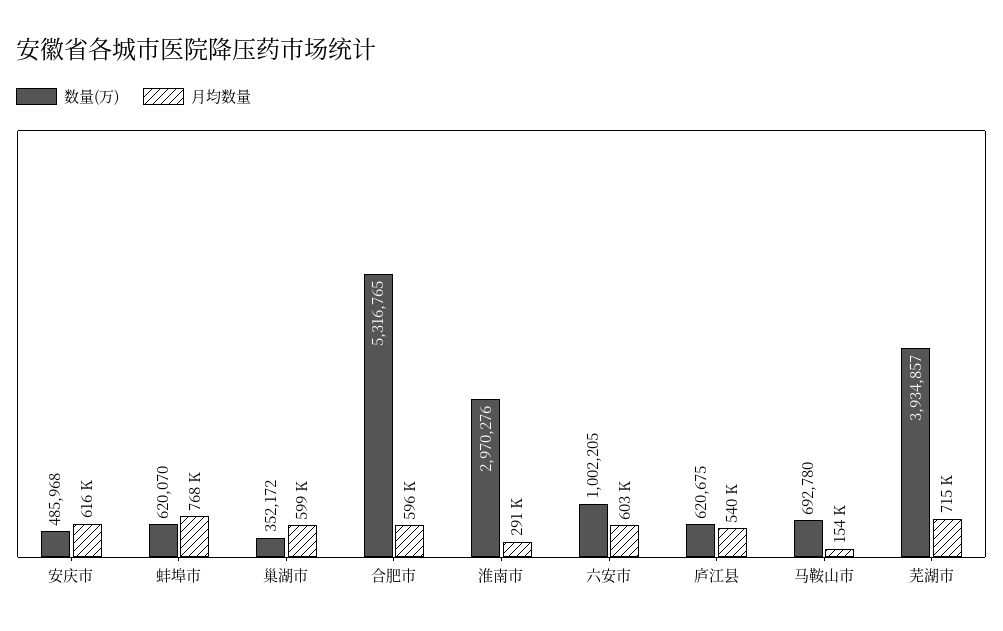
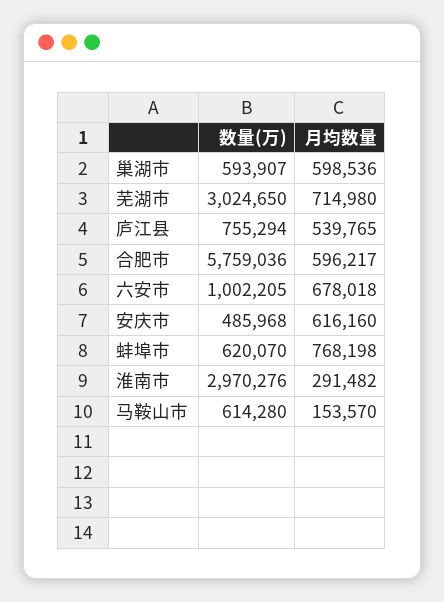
数量(万), 巢湖市: 352172 -> 593907
数量(万), 合肥市: 5316765 -> 5759036
月均数量, 六安市: 603000 -> 678018
数量(万), 庐江县: 620675 -> 755294
数量(万), 马鞍山市: 692780 -> 614280
数量(万), 芜湖市: 3934857 -> 3024650

